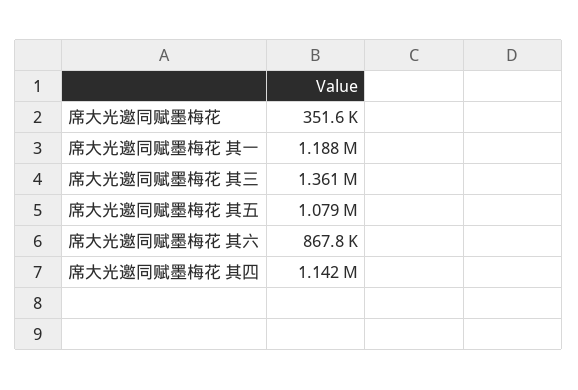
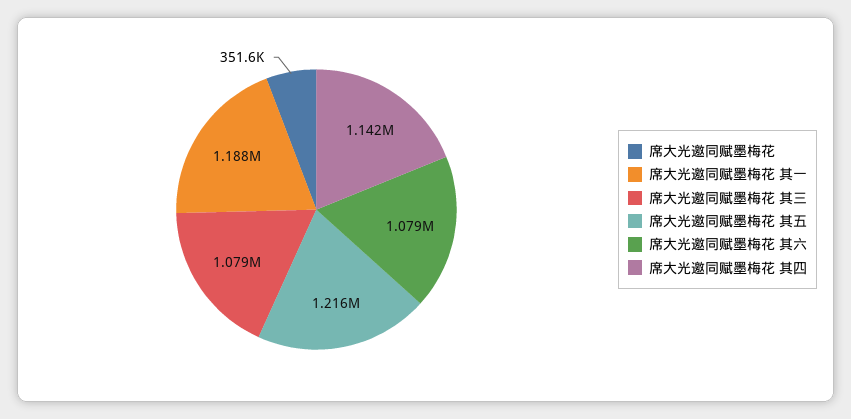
席大光邀同赋墨梅花 其三: 1361000 -> 1079000
席大光邀同赋墨梅花 其五: 1079000 -> 1216000
席大光邀同赋墨梅花 其六: 867800 -> 1079000

